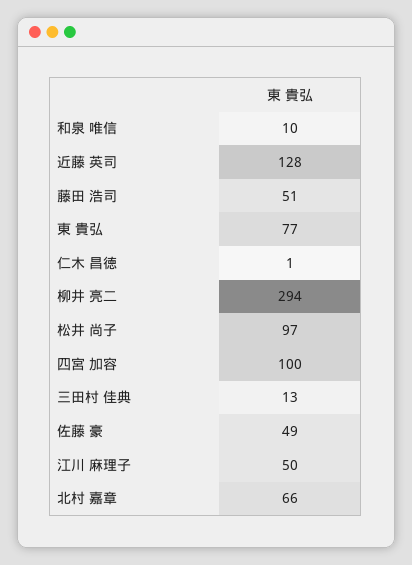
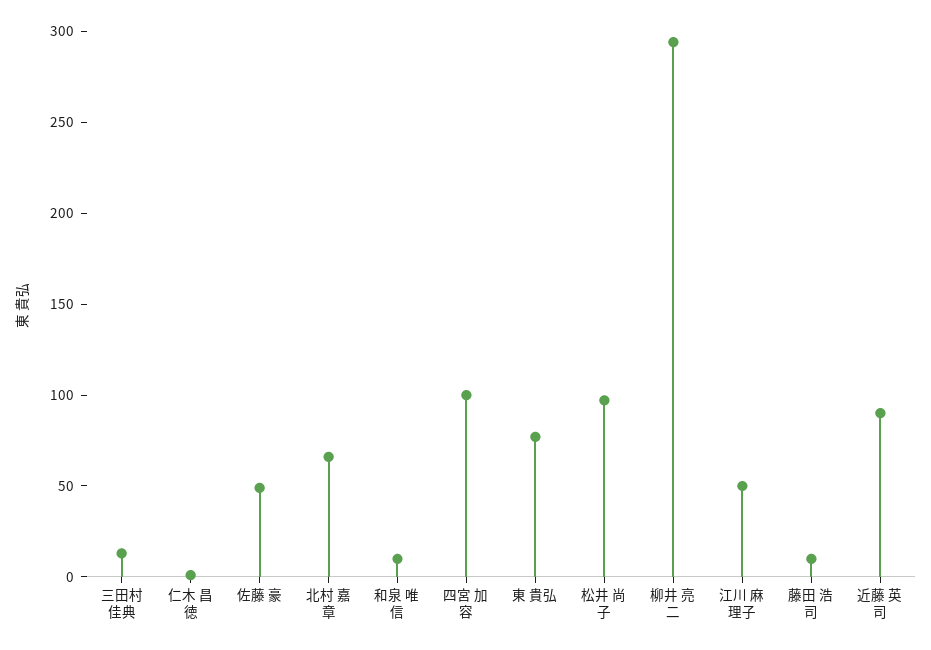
近藤 英司: 128 -> 90
藤田 浩司: 51 -> 10

